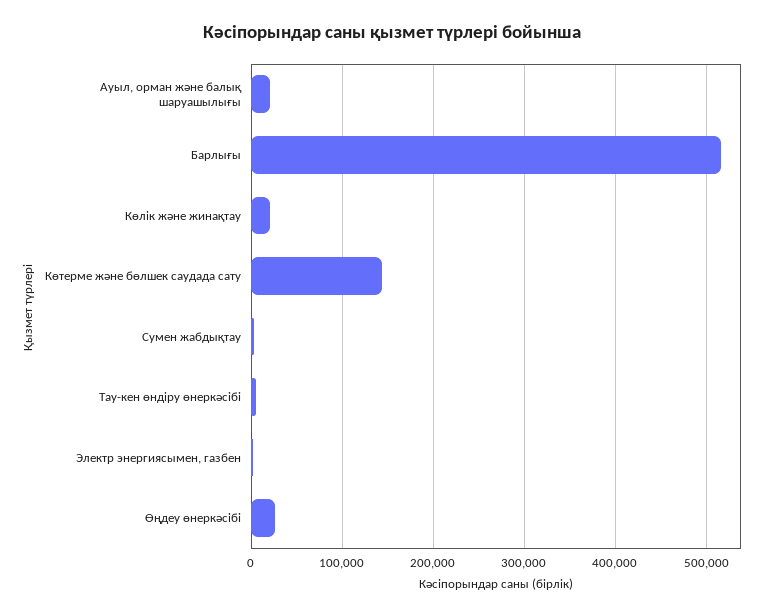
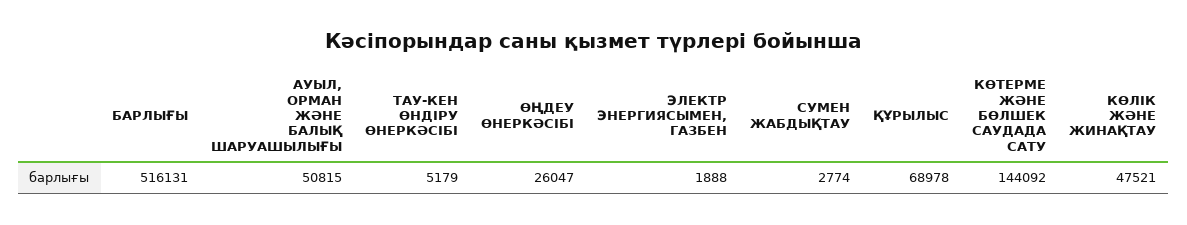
Ауыл, орман және балық шаруашылығы: 20000 -> 50815
Көлік және жинақтау: 20000 -> 47521
ҚҰРЫЛЫС: none -> 68978

